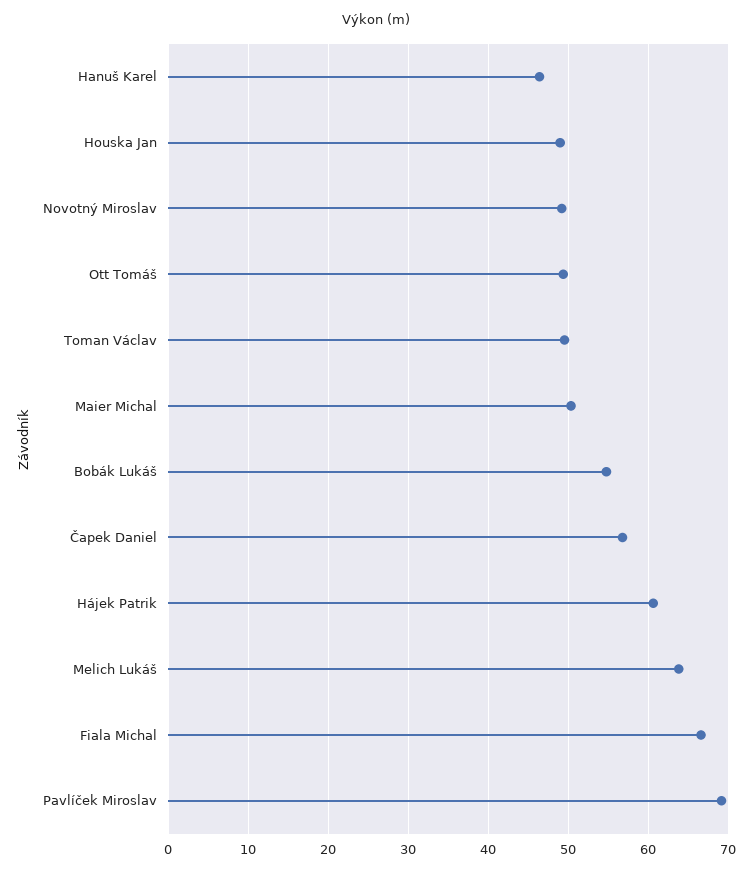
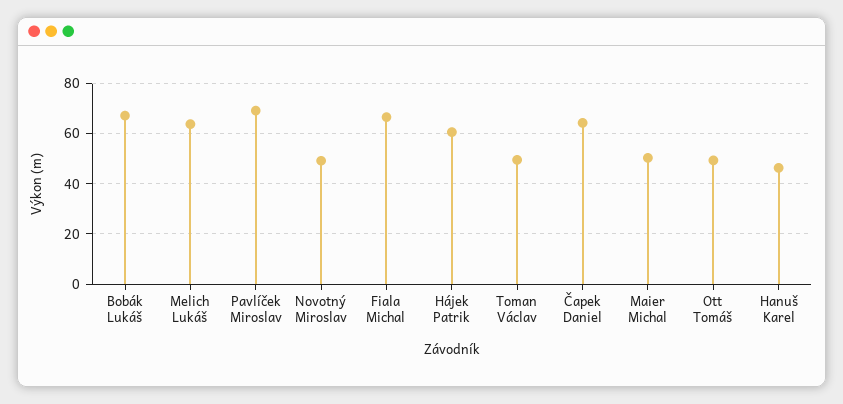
Houska Jan: 49 -> none
Bobák Lukáš: 55 -> 67.5
Čapek Daniel: 57 -> 65

